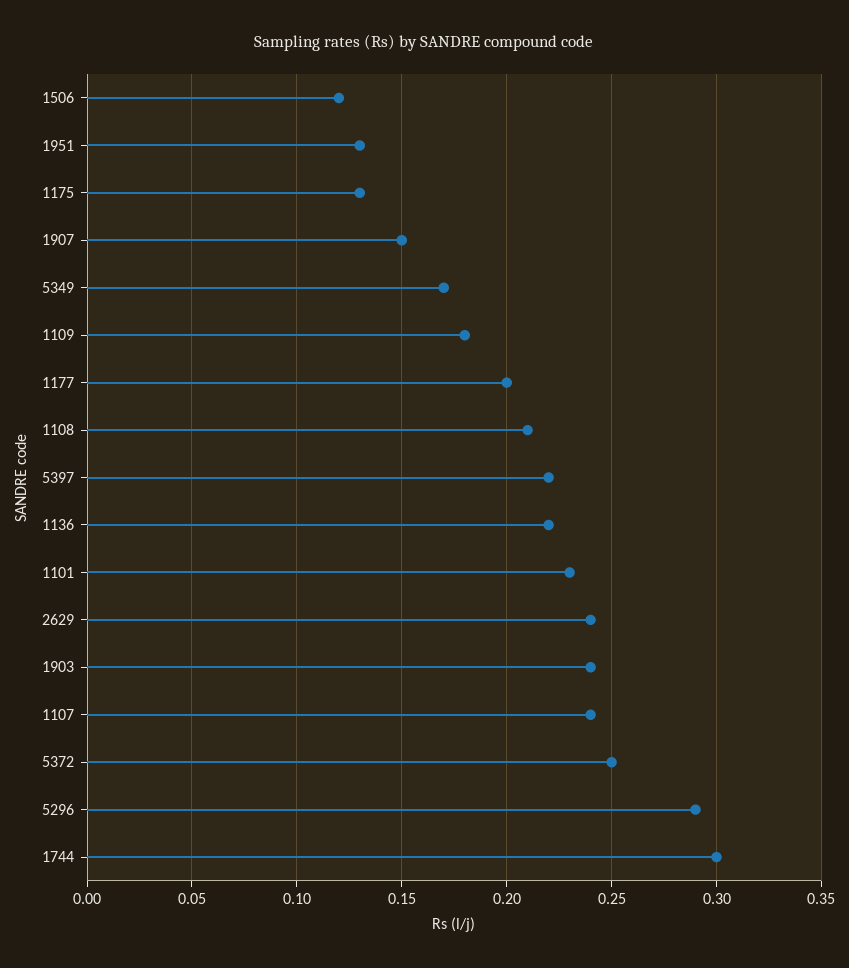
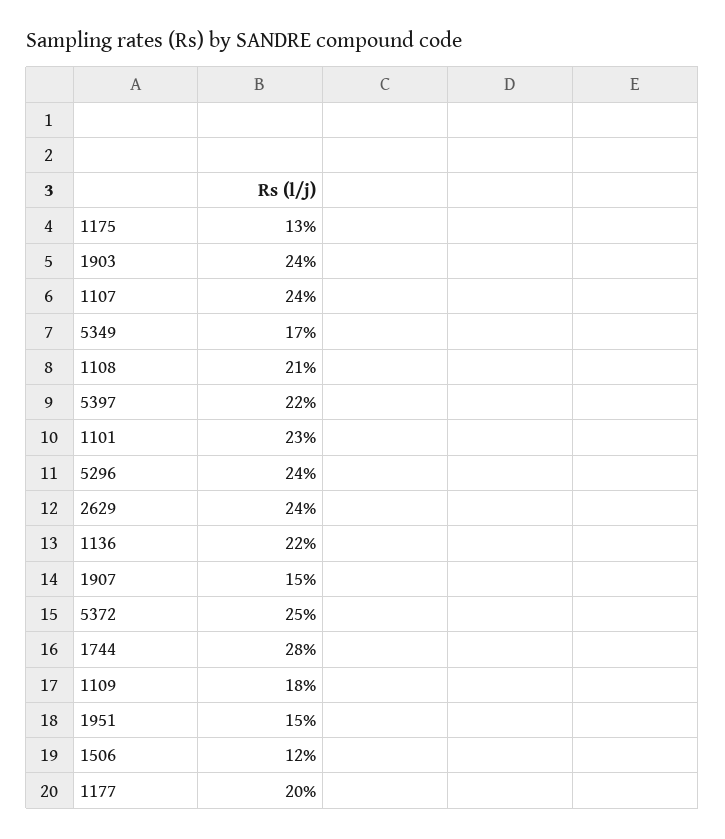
1951: 0.13 -> 0.15
5296: 0.29 -> 0.24
1744: 0.3 -> 0.28

